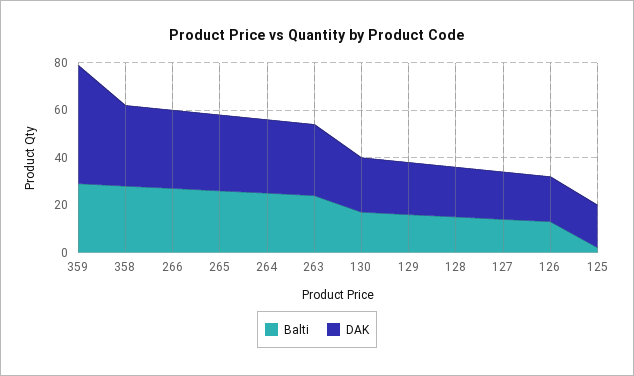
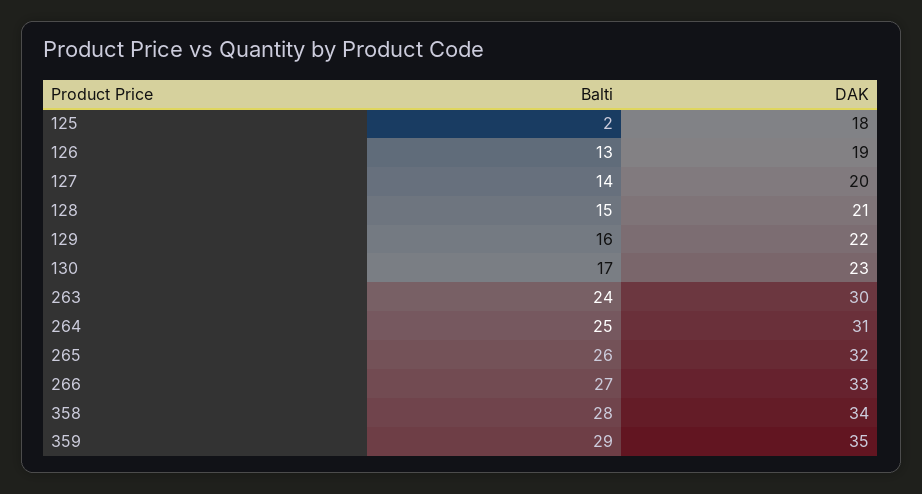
DAK, 359: 50 -> 35

